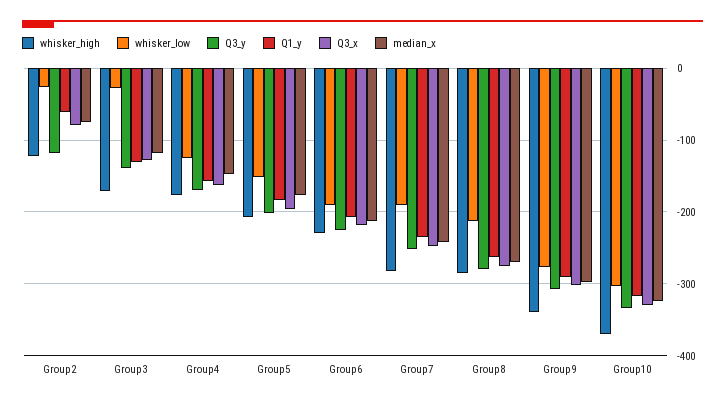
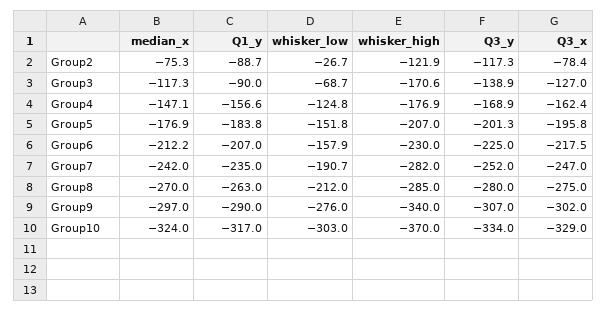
Q1_y, Group2: -60 -> -88.7
whisker_low, Group3: -30 -> -68.7
Q1_y, Group3: -130 -> -90
whisker_low, Group6: -190 -> -157.9

